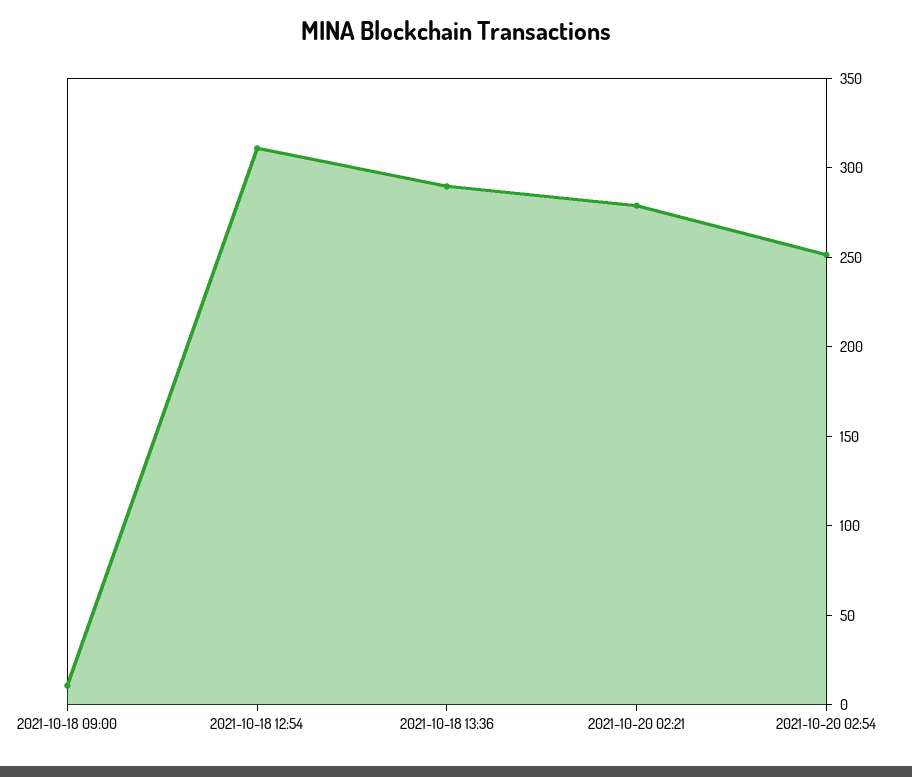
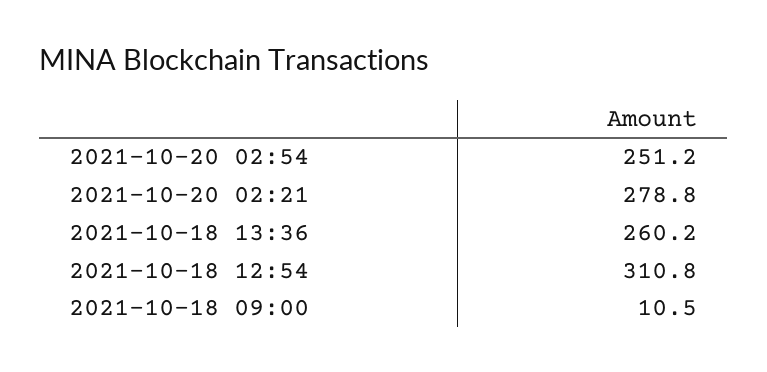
2021-10-18 13:36: 290 -> 260.2

